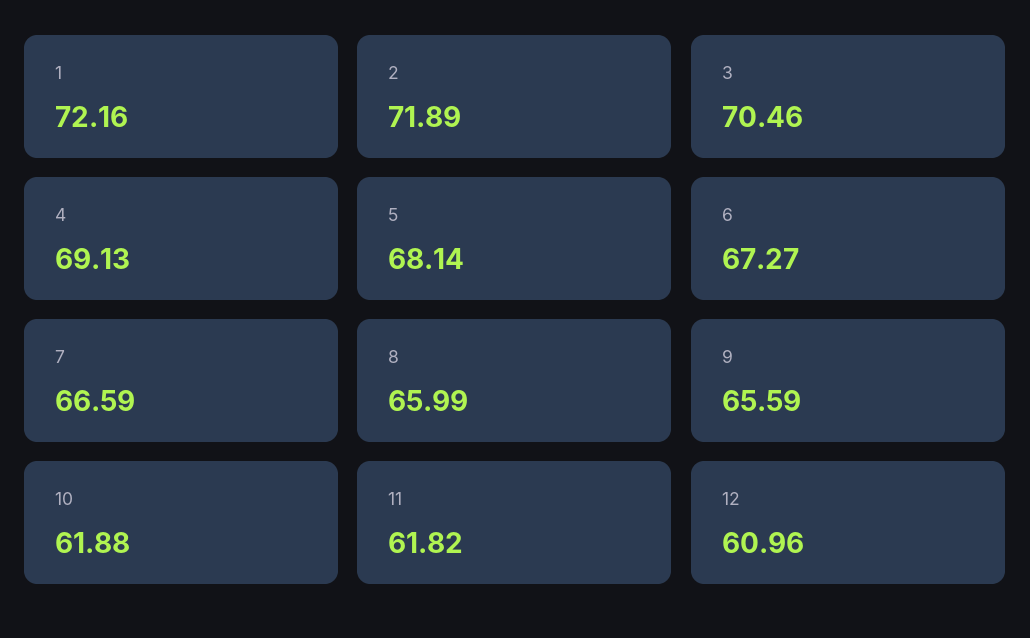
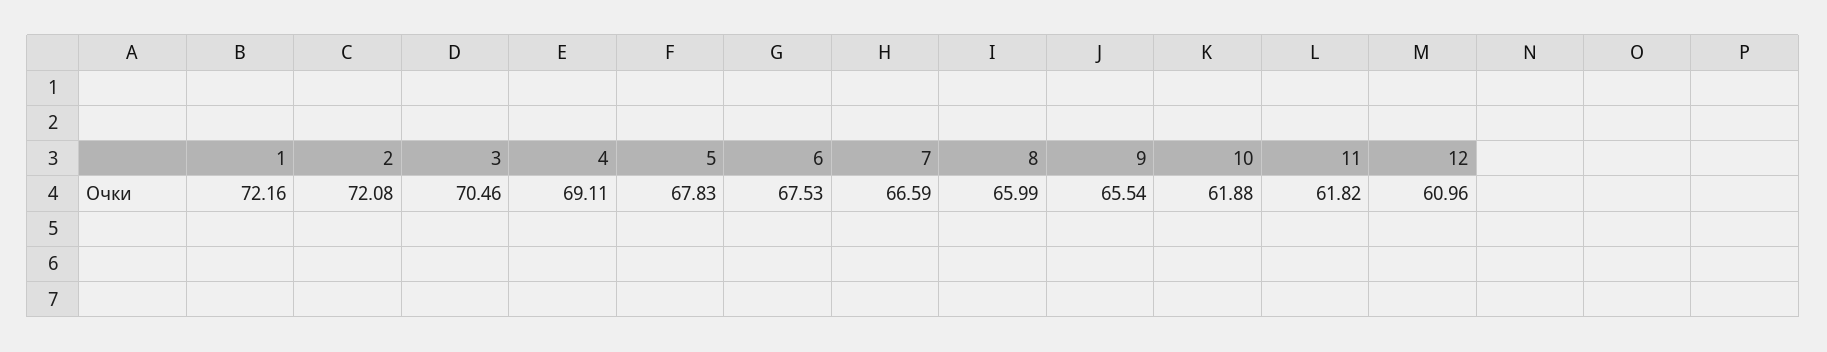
2: 71.89 -> 72.08
4: 69.13 -> 69.11
5: 68.14 -> 67.83
6: 67.27 -> 67.53
9: 65.59 -> 65.54

